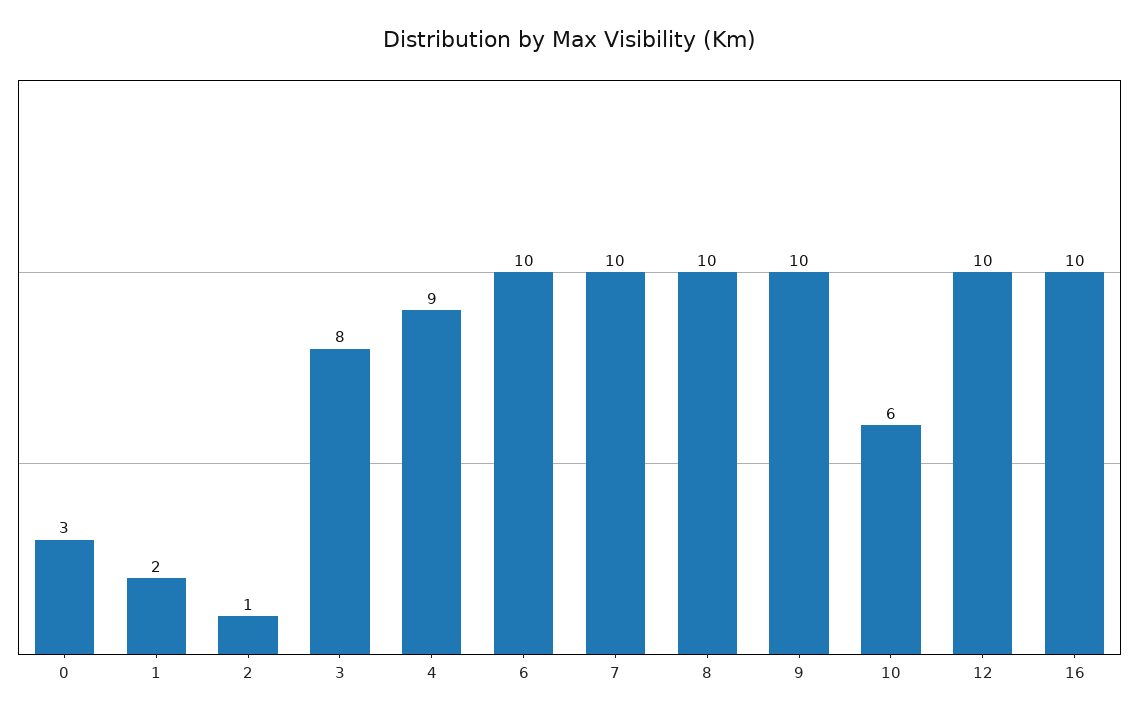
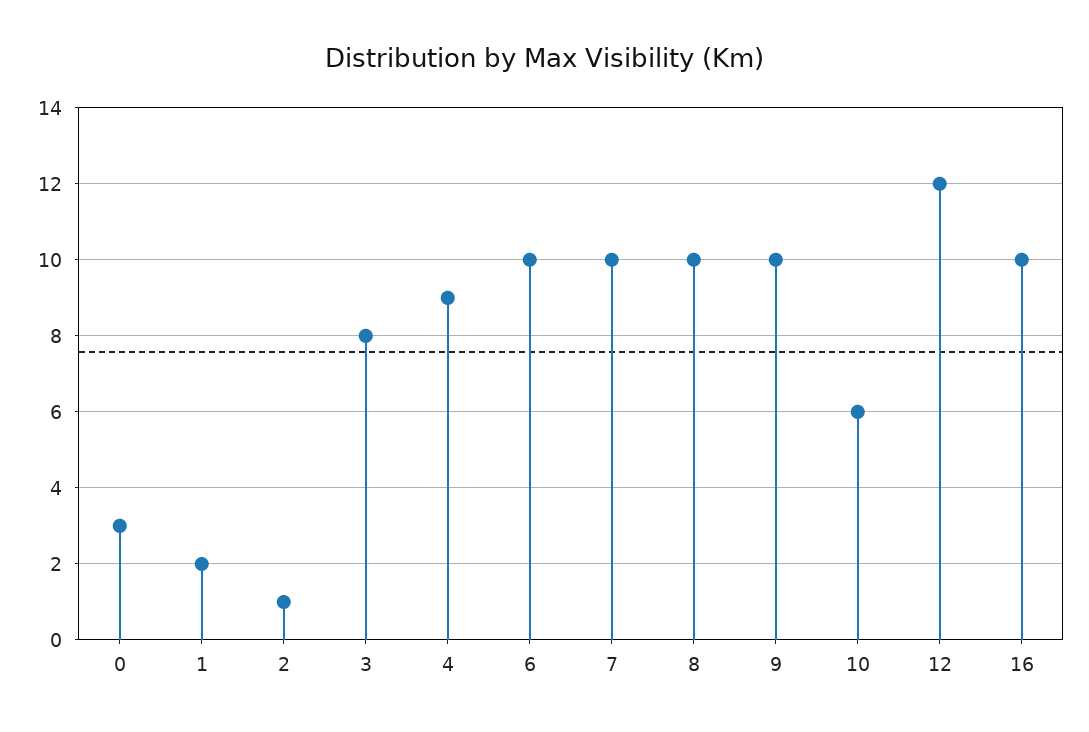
12: 10 -> 12

